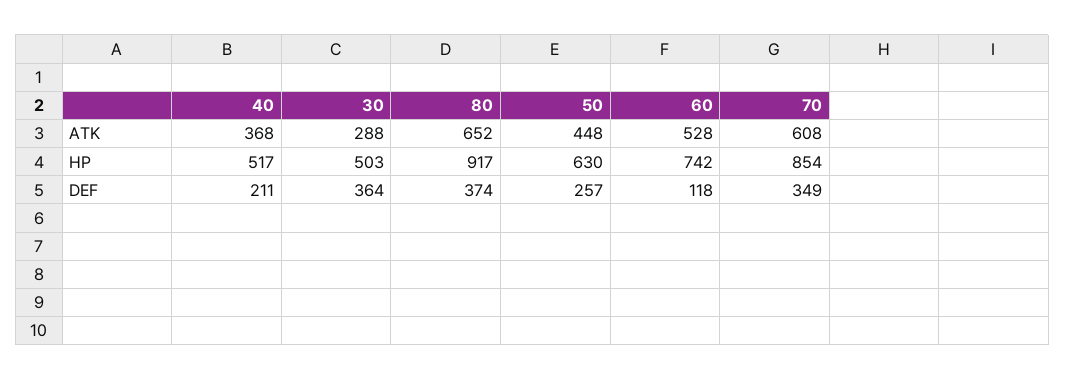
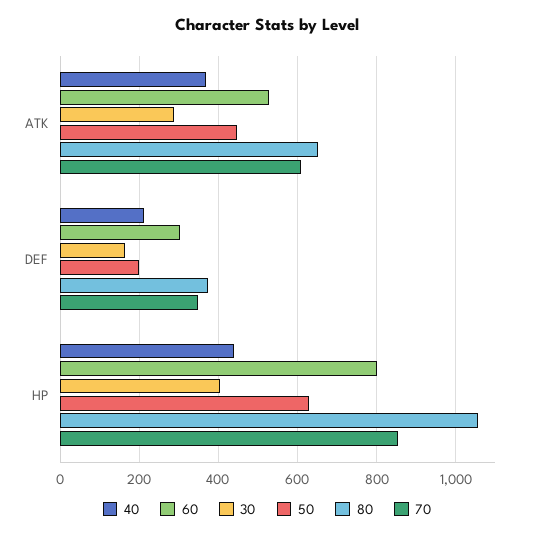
40, HP: 517 -> 440
30, HP: 503 -> 400
80, HP: 917 -> 1060
60, HP: 742 -> 800
30, DEF: 364 -> 160
50, DEF: 257 -> 200
60, DEF: 118 -> 300

